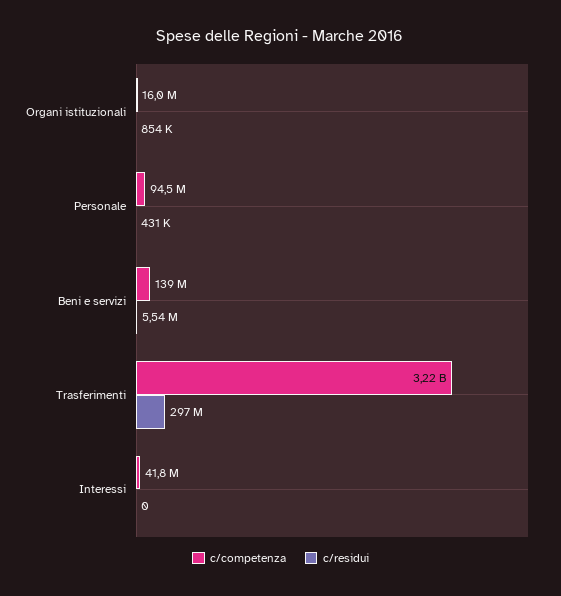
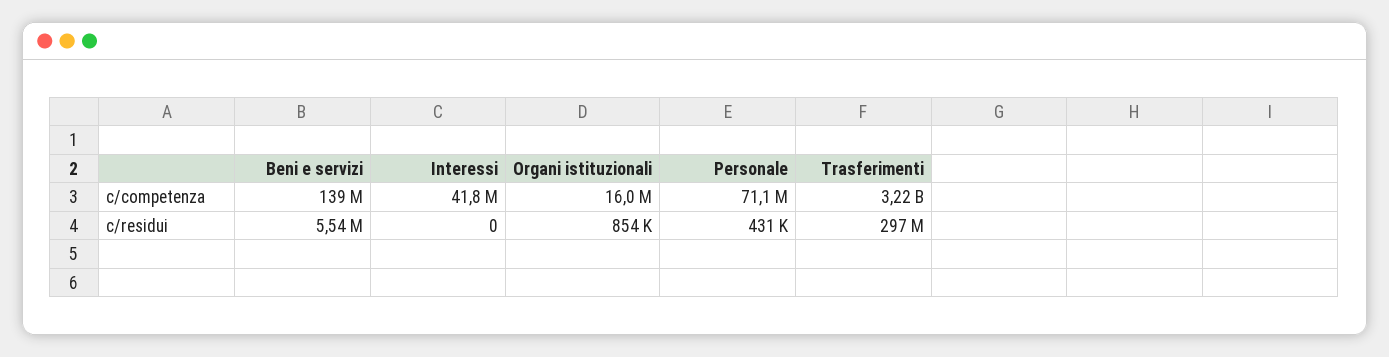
c/competenza, Personale: 94500000 -> 71100000

